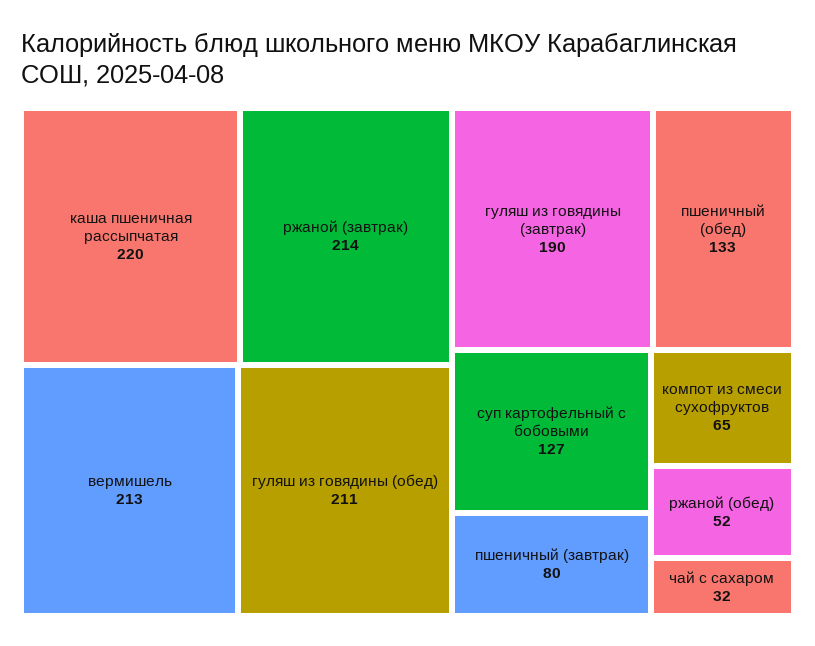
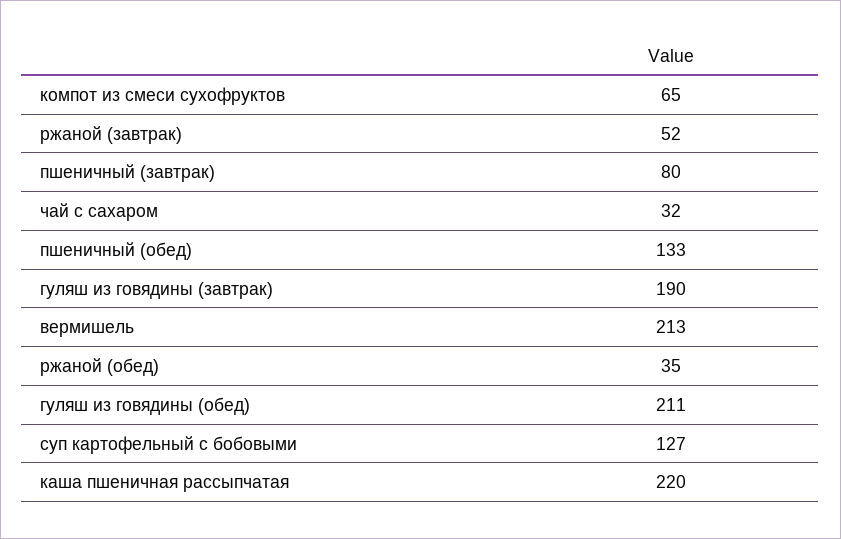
ржаной (завтрак): 214 -> 52
ржаной (обед): 52 -> 35

